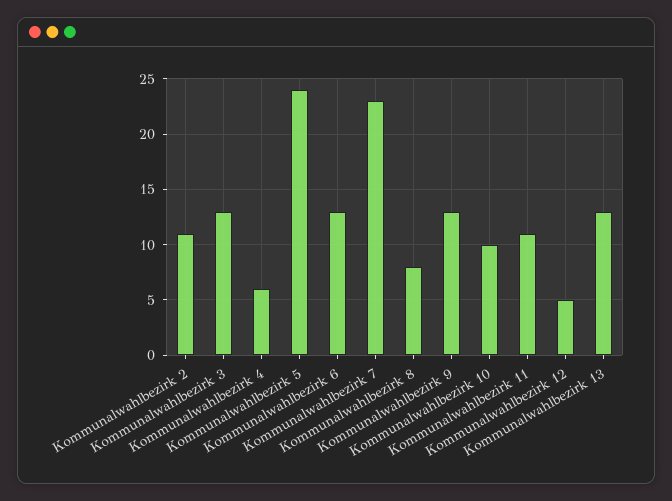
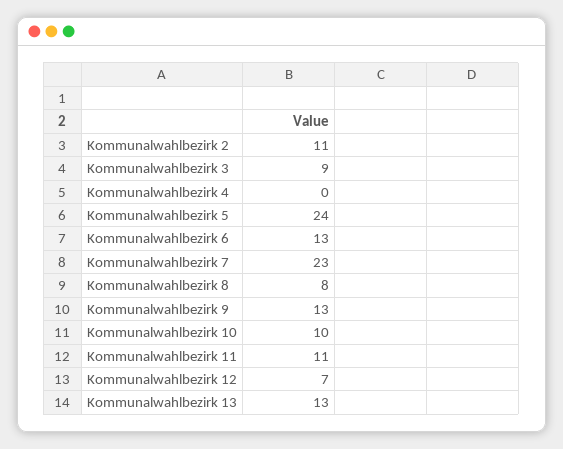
Kommunalwahlbezirk 3: 13 -> 9
Kommunalwahlbezirk 4: 6 -> 0
Kommunalwahlbezirk 12: 5 -> 7

